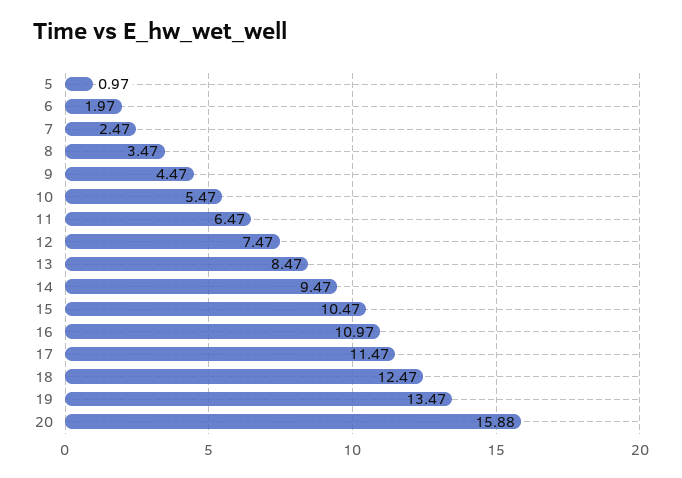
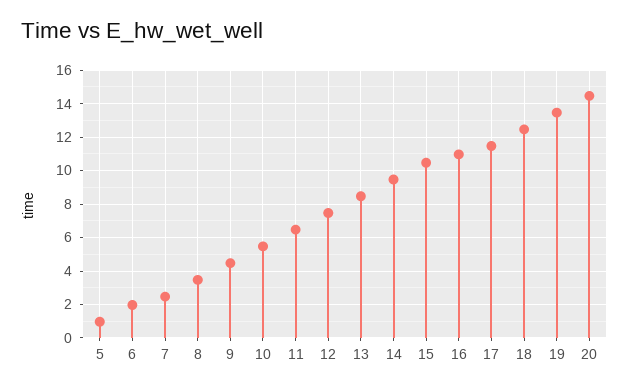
20: 15.88 -> 14.5

